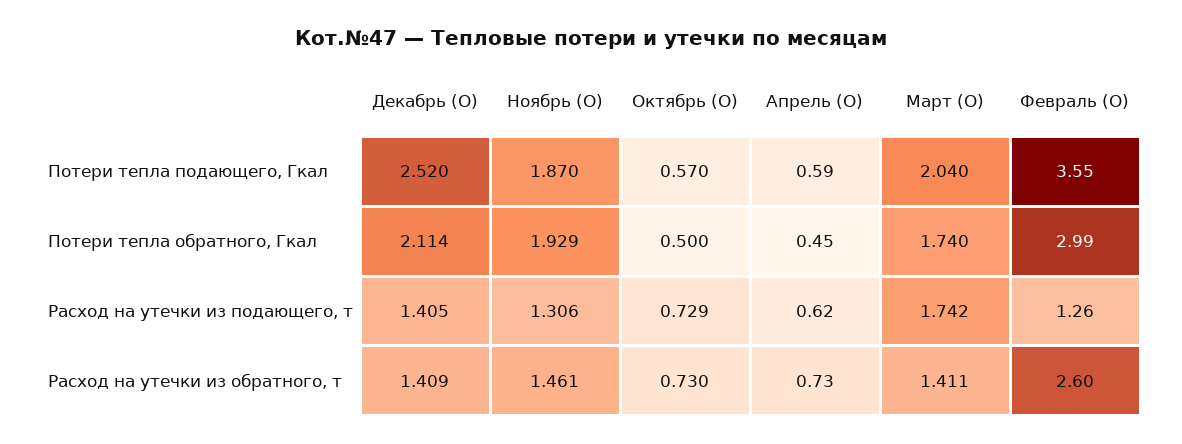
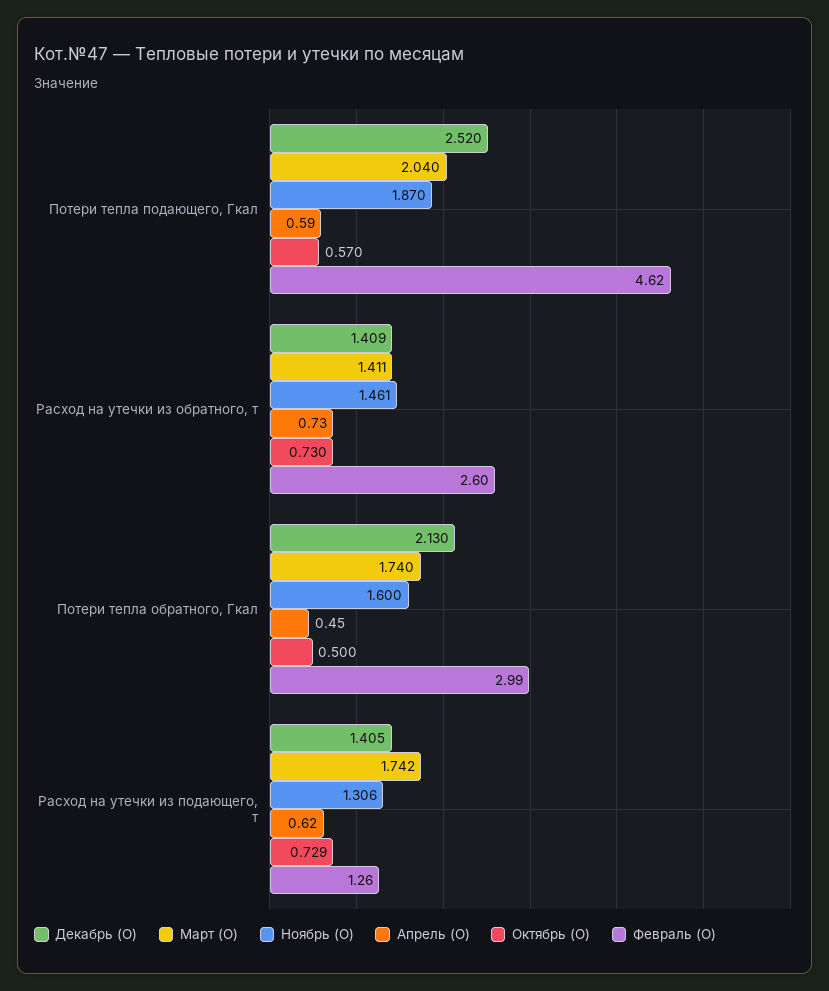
Февраль (О), Потери тепла подающего, Гкал: 3.55 -> 4.62
Декабрь (О), Потери тепла обратного, Гкал: 2.114 -> 2.13
Ноябрь (О), Потери тепла обратного, Гкал: 1.929 -> 1.6

